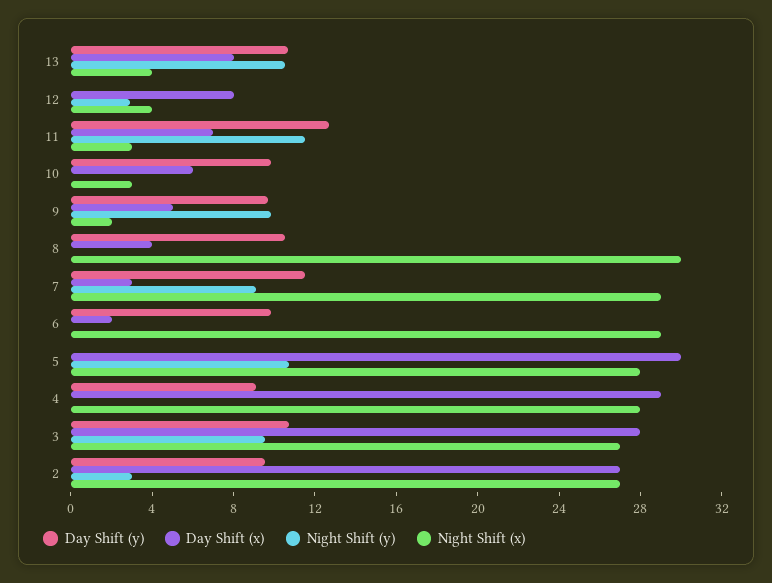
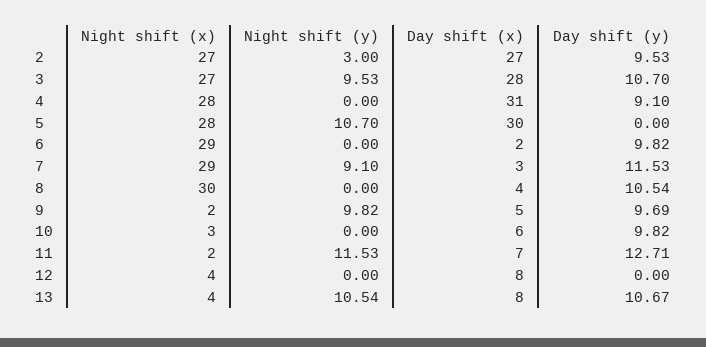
Night Shift (y), 12: 3 -> 0
Night Shift (x), 11: 3 -> 2
Day Shift (x), 4: 29 -> 31

